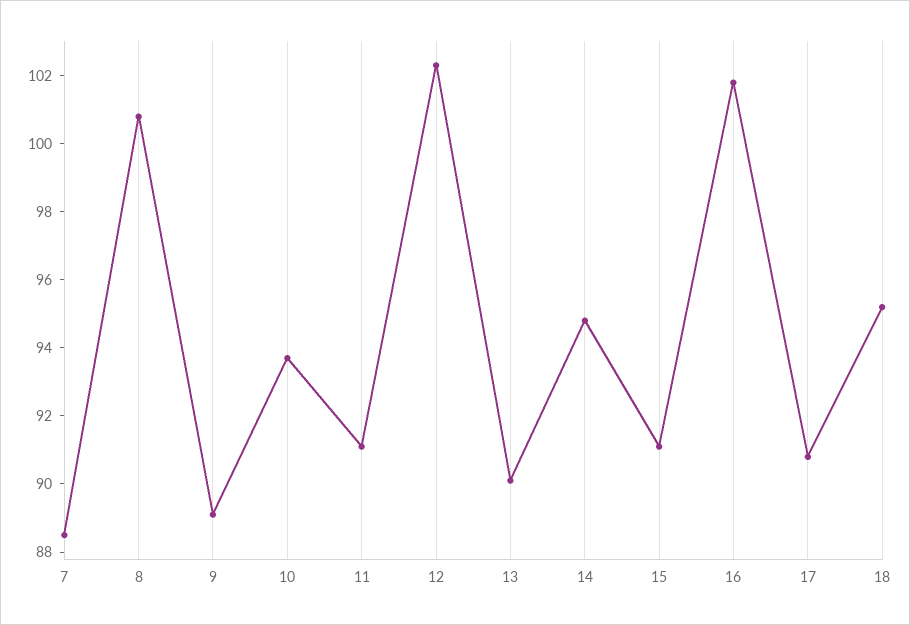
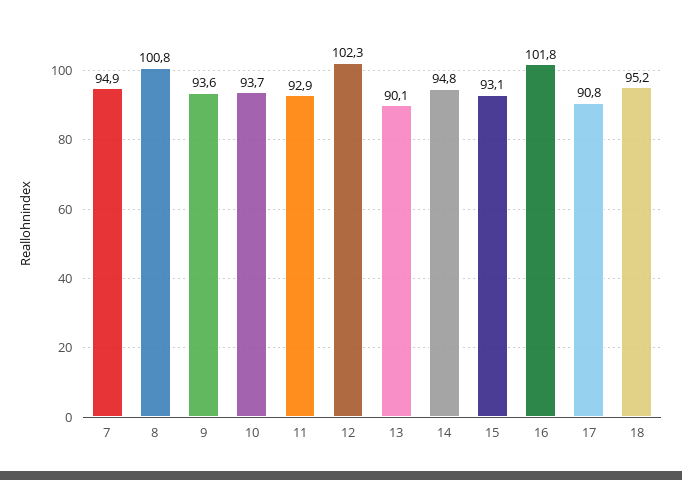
7: 88.5 -> 94.9
9: 89 -> 93.6
11: 91 -> 92.9
15: 91 -> 93.1

